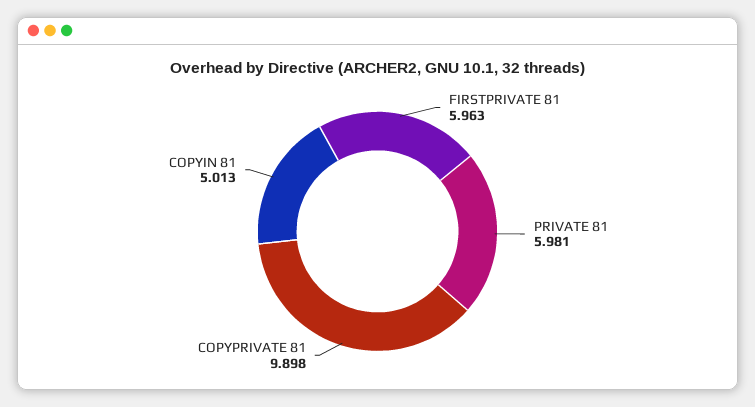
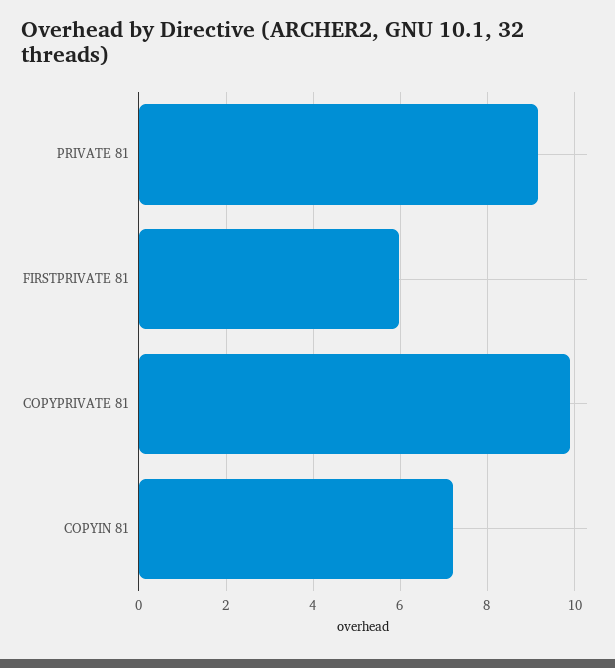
PRIVATE 81: 5.981 -> 9.2
COPYIN 81: 5.013 -> 7.2

